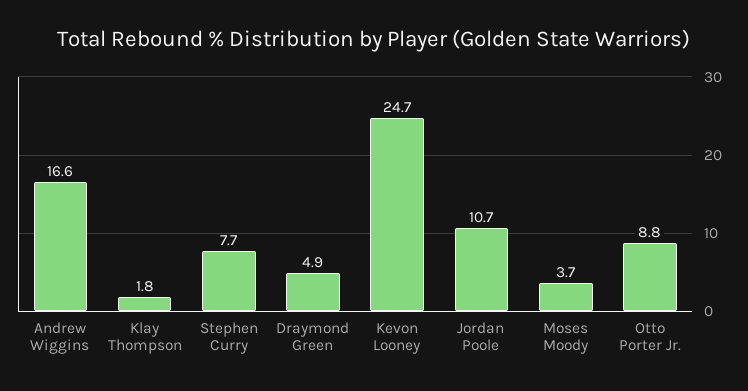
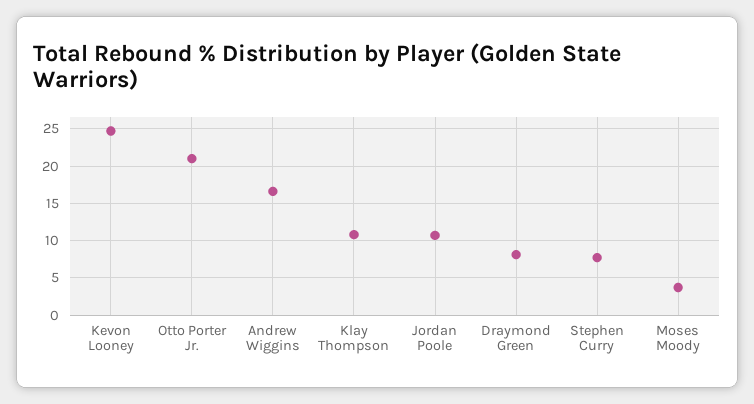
Klay Thompson: 1.8 -> 11
Draymond Green: 4.9 -> 8
Otto Porter Jr.: 8.8 -> 21

